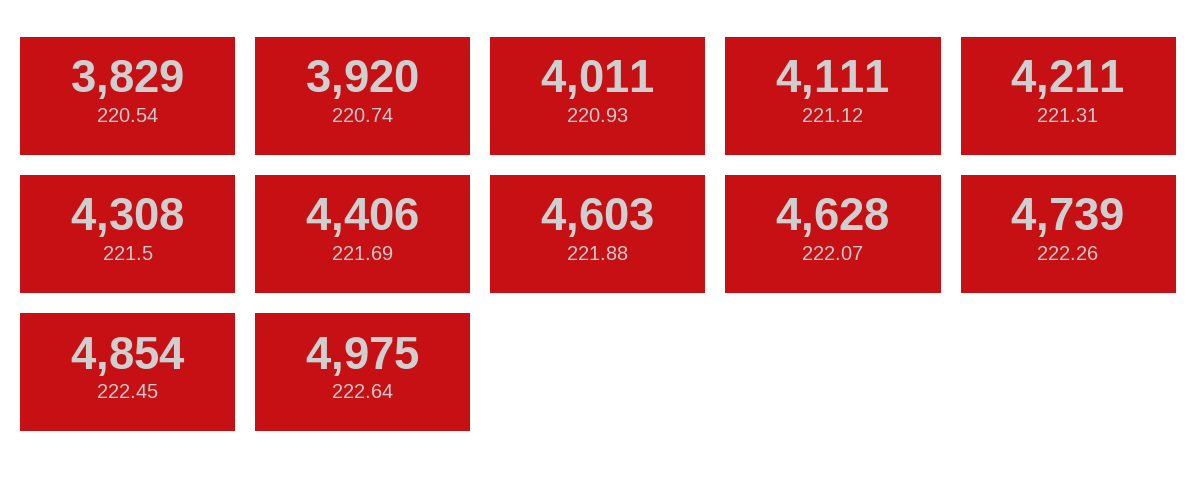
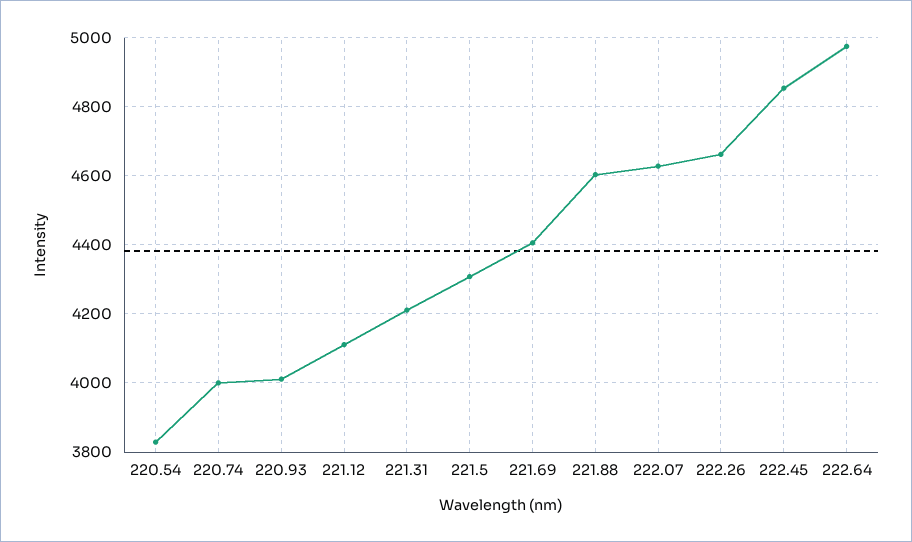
220.74: 3920 -> 4000
222.26: 4739 -> 4660

